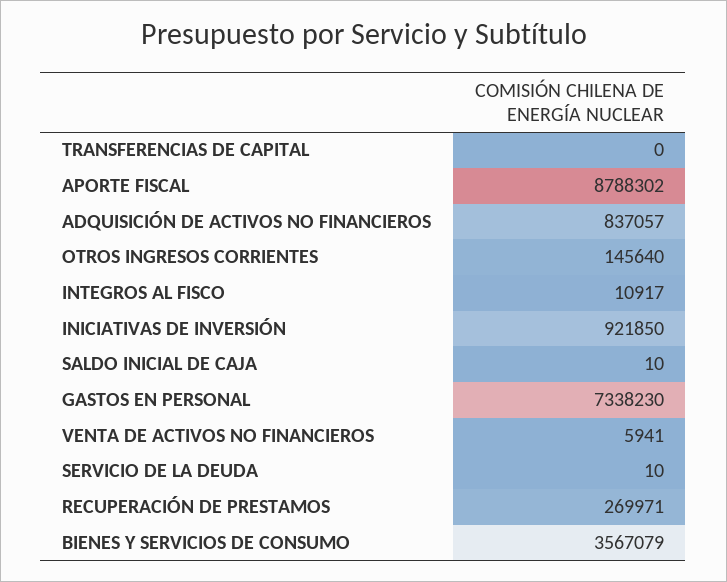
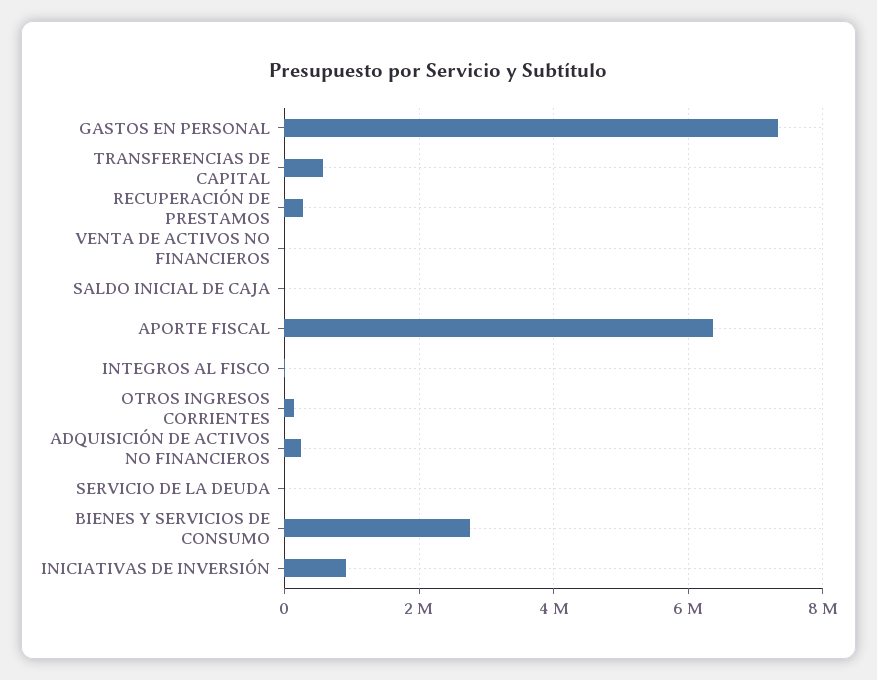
TRANSFERENCIAS DE CAPITAL: 0 -> 600000
APORTE FISCAL: 8788302 -> 6400000
ADQUISICIÓN DE ACTIVOS NO FINANCIEROS: 837057 -> 200000
BIENES Y SERVICIOS DE CONSUMO: 3567079 -> 2800000

